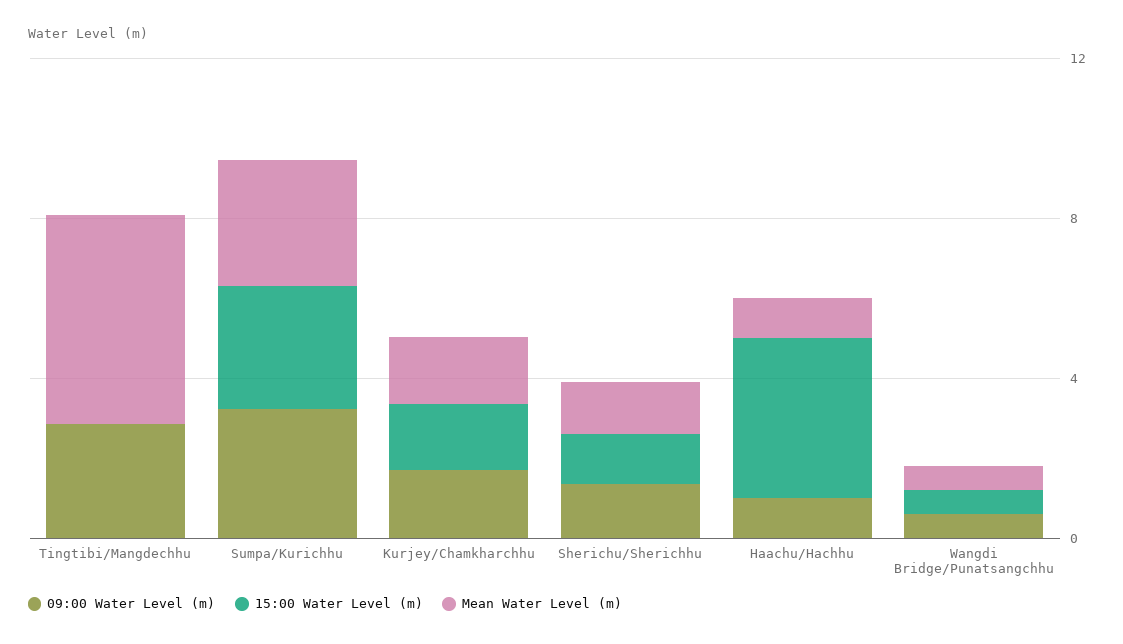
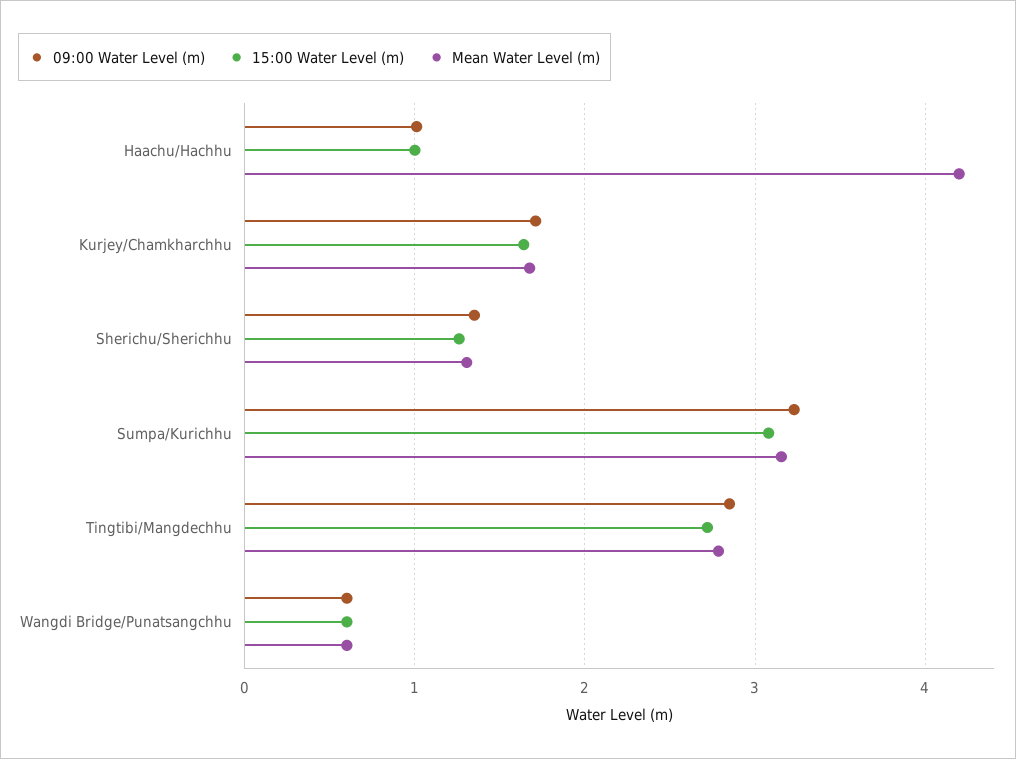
15:00 Water Level (m), Tingtibi/Mangdechhu: 0 -> 2.7
Mean Water Level (m), Tingtibi/Mangdechhu: 5 -> 2.8
15:00 Water Level (m), Haachu/Hachhu: 4 -> 1
Mean Water Level (m), Haachu/Hachhu: 1 -> 4.2

